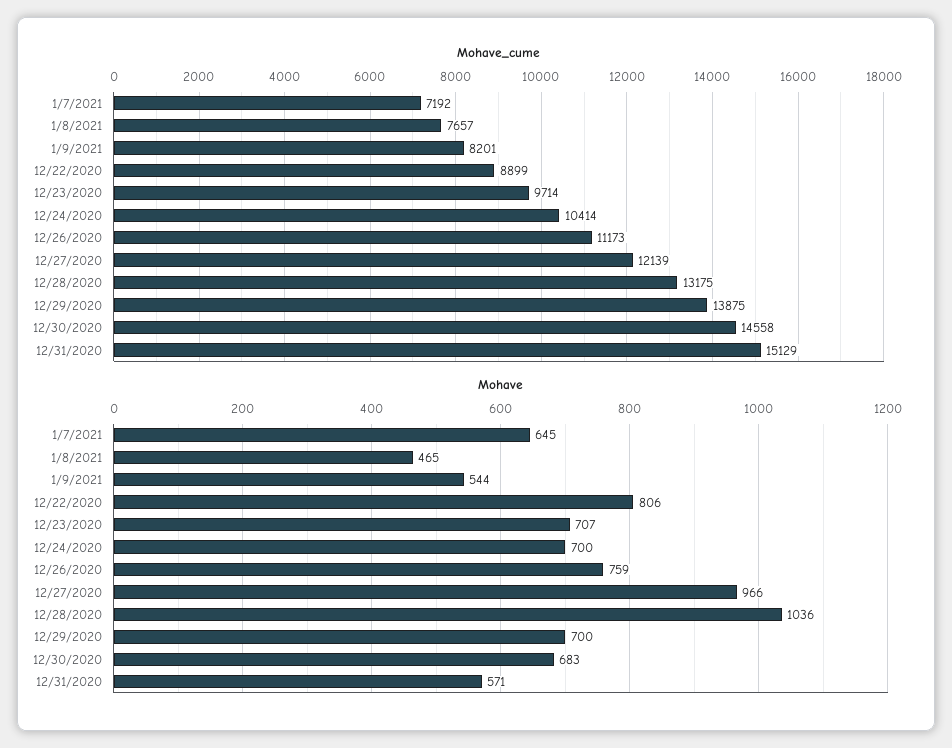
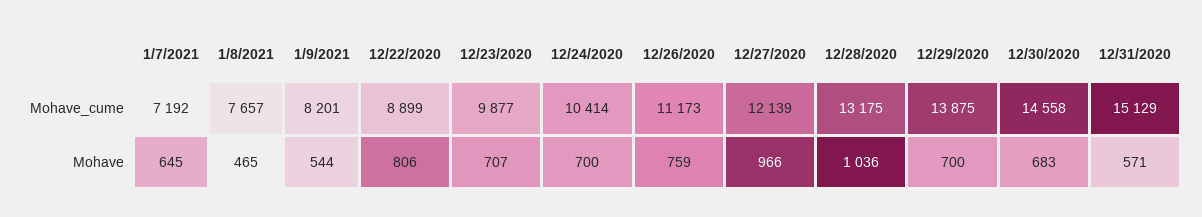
Mohave_cume, 12/23/2020: 9714 -> 9877

